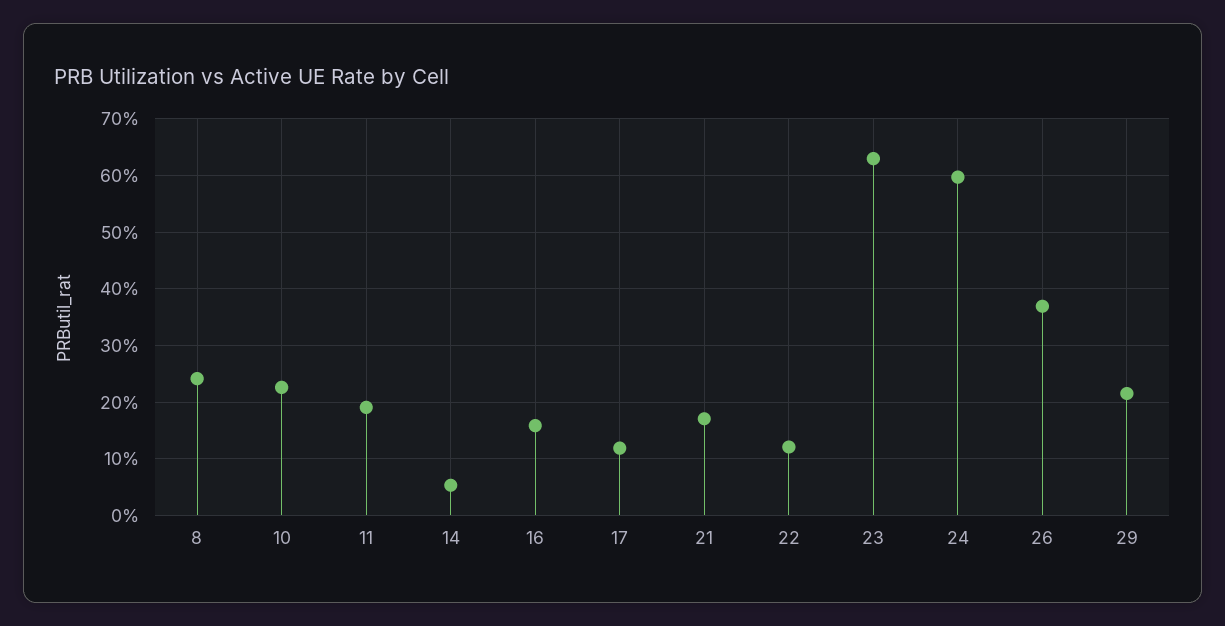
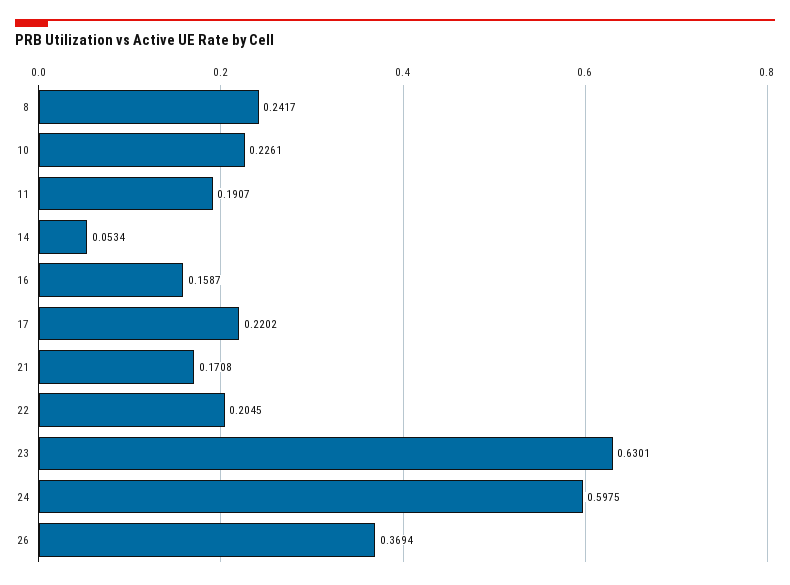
17: 0.12 -> 0.2202
22: 0.12 -> 0.2045
29: 0.22 -> none

